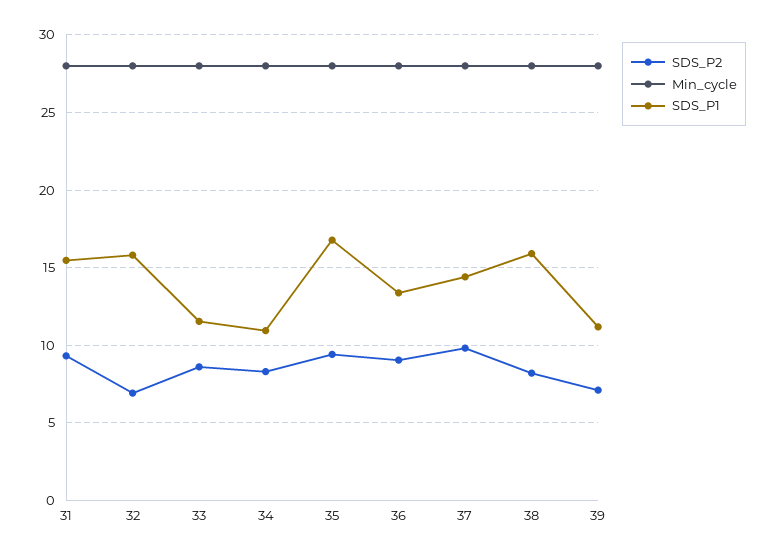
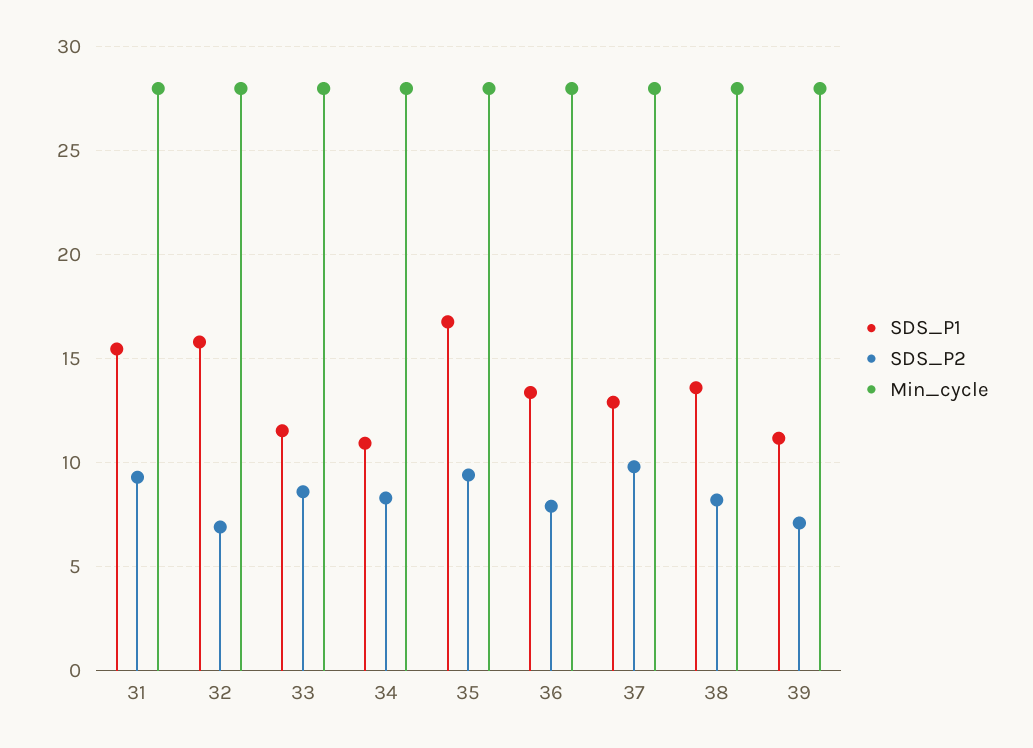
SDS_P2, 36: 9 -> 8
SDS_P1, 37: 14.5 -> 13
SDS_P1, 38: 16 -> 13.5

